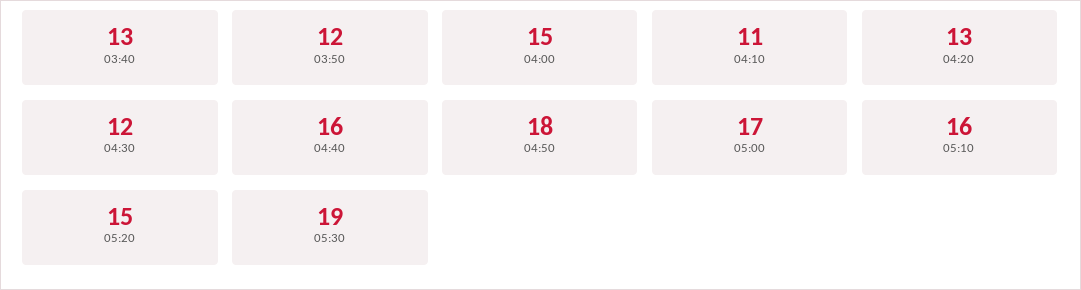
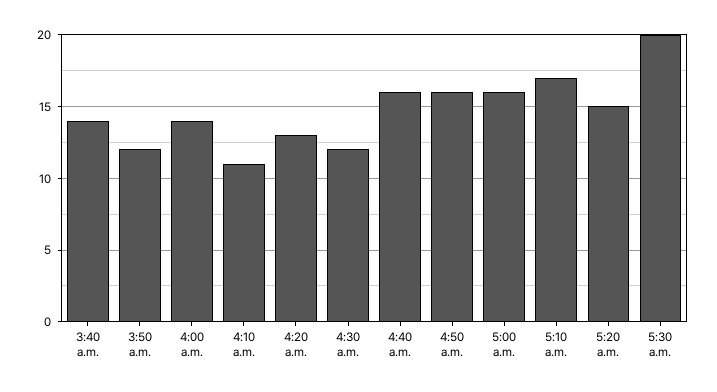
03:40: 13 -> 14
04:00: 15 -> 14
04:50: 18 -> 16
05:00: 17 -> 16
05:10: 16 -> 17
05:30: 19 -> 20

